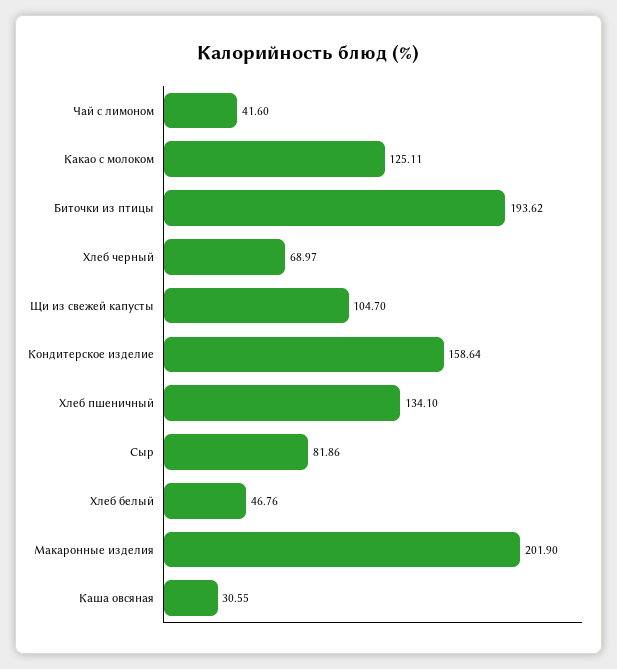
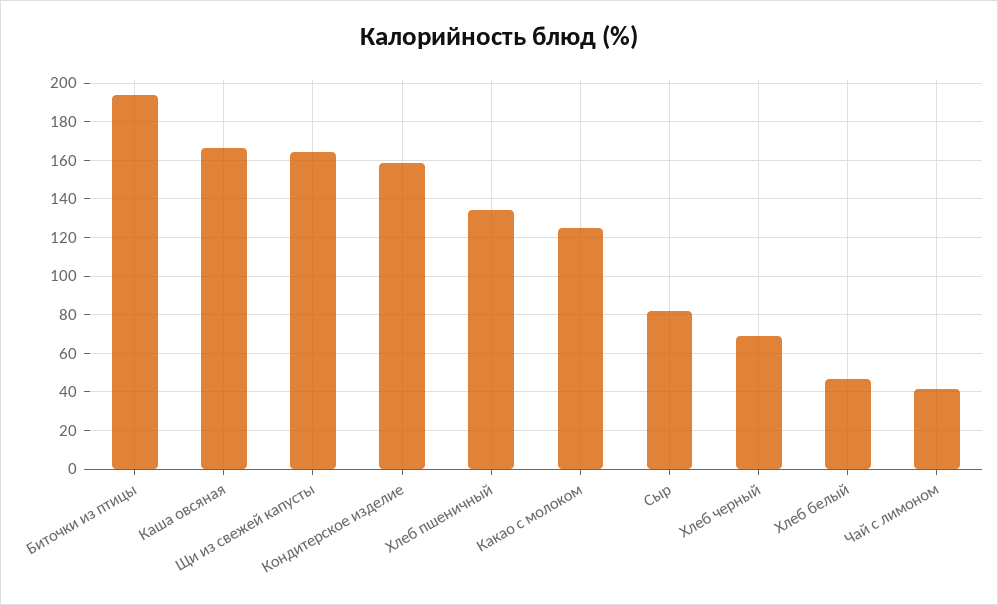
Щи из свежей капусты: 104.7 -> 165
Макаронные изделия: 201.9 -> none
Каша овсяная: 30.55 -> 165

